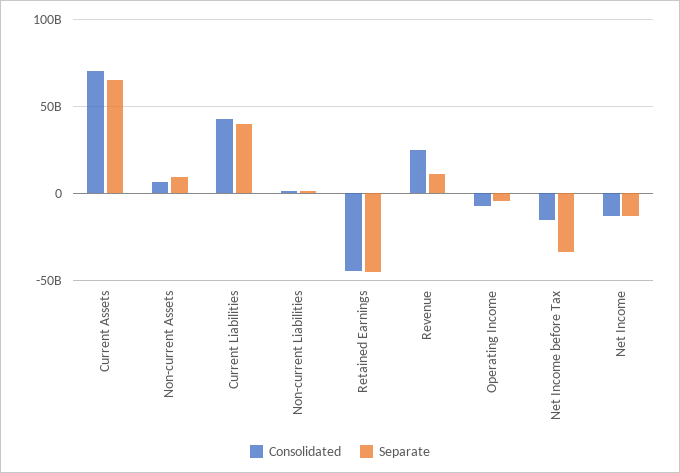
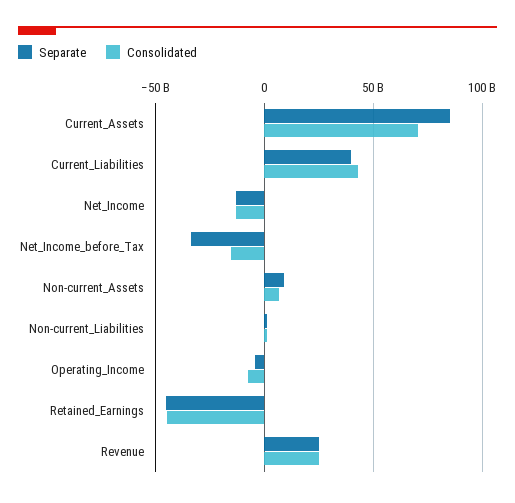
Separate, Current Assets: 65000000000 -> 85000000000
Separate, Revenue: 10000000000 -> 25000000000

